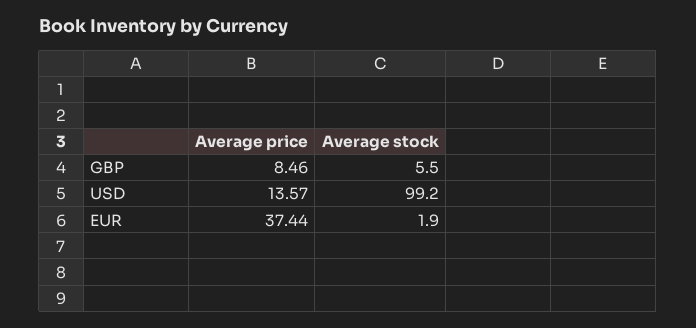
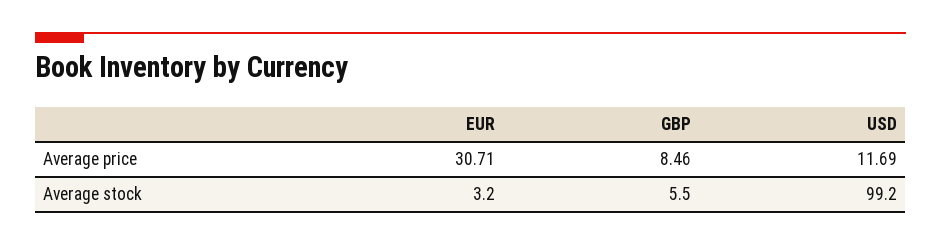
Average price, USD: 13.57 -> 11.69
Average price, EUR: 37.44 -> 30.71
Average stock, EUR: 1.9 -> 3.2

